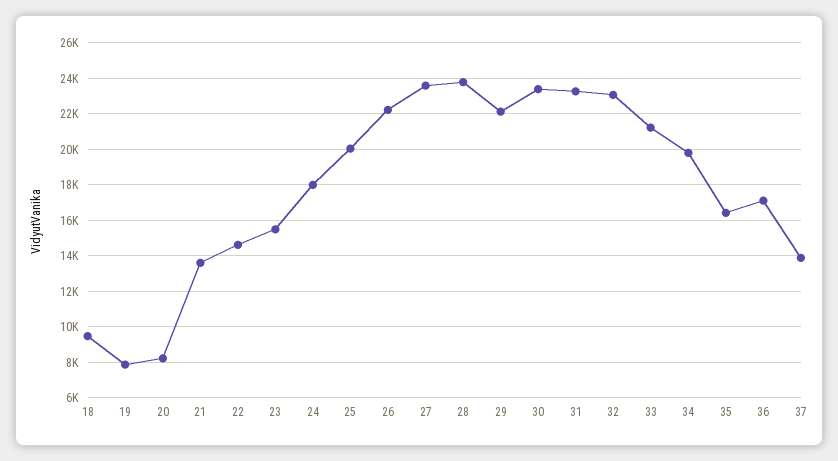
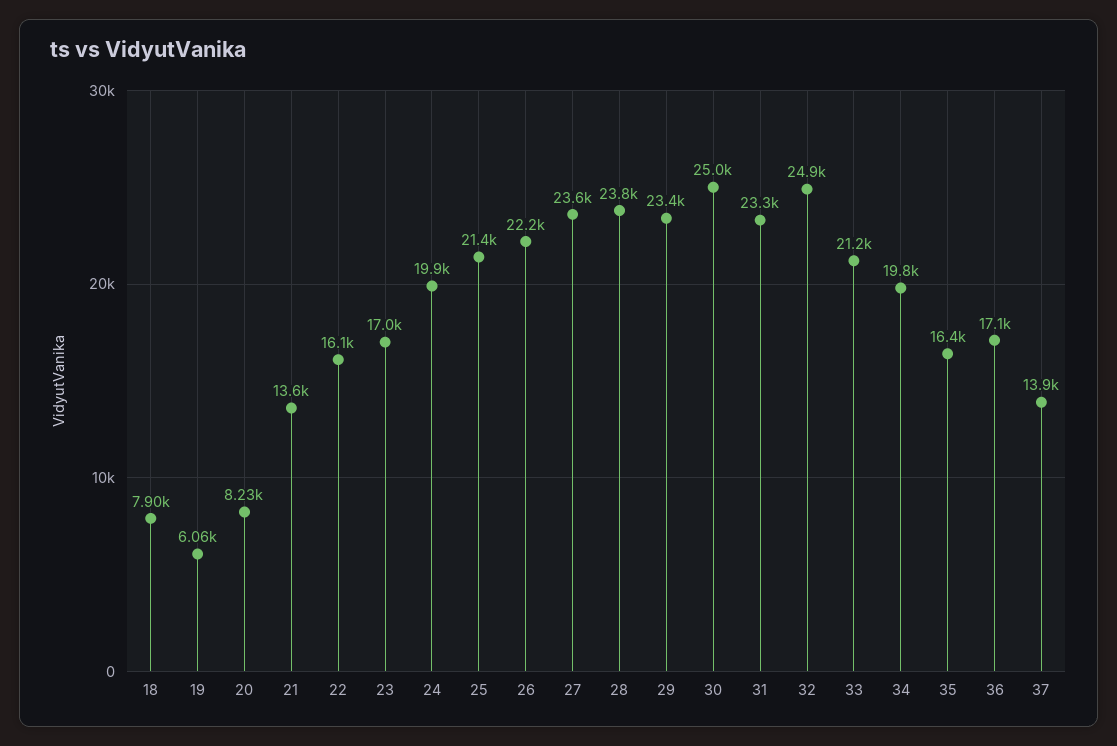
18: 9500 -> 7900
19: 8000 -> 6060
22: 14500 -> 16100
23: 15500 -> 17000
24: 18000 -> 19900
25: 20000 -> 21400
29: 22000 -> 23400
30: 23500 -> 25000
32: 23000 -> 24900

